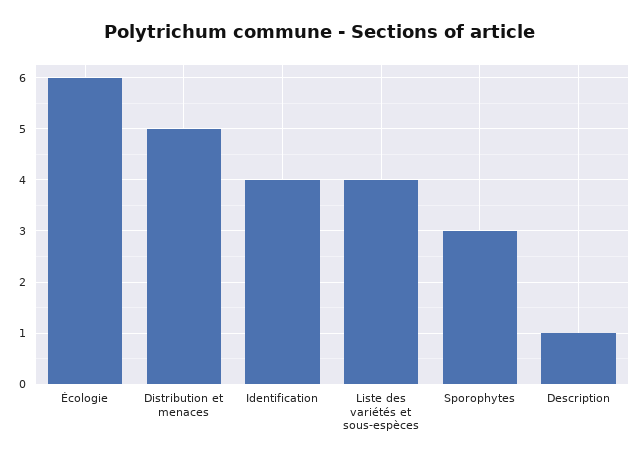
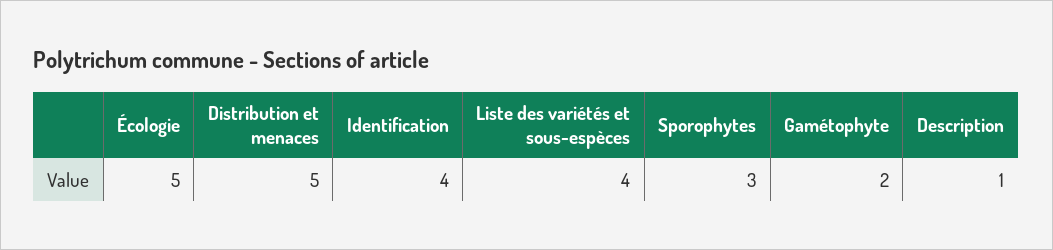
Écologie: 6 -> 5
Gamétophyte: none -> 2

